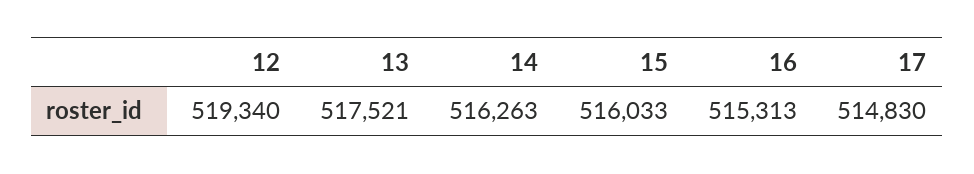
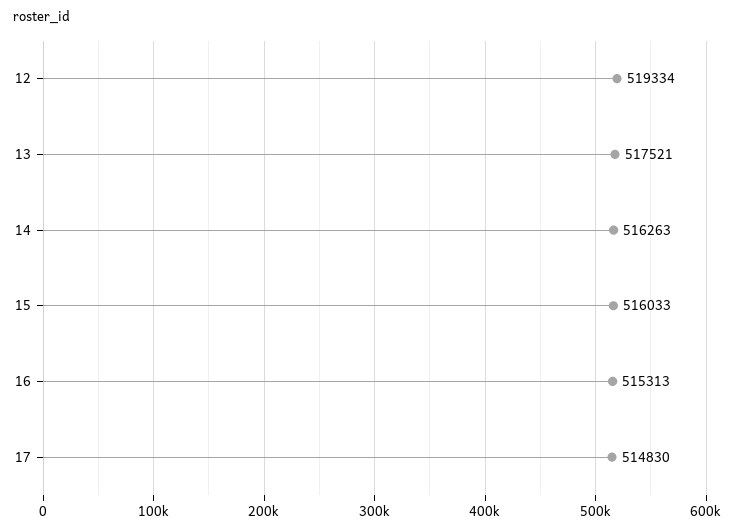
12: 519340 -> 519334

